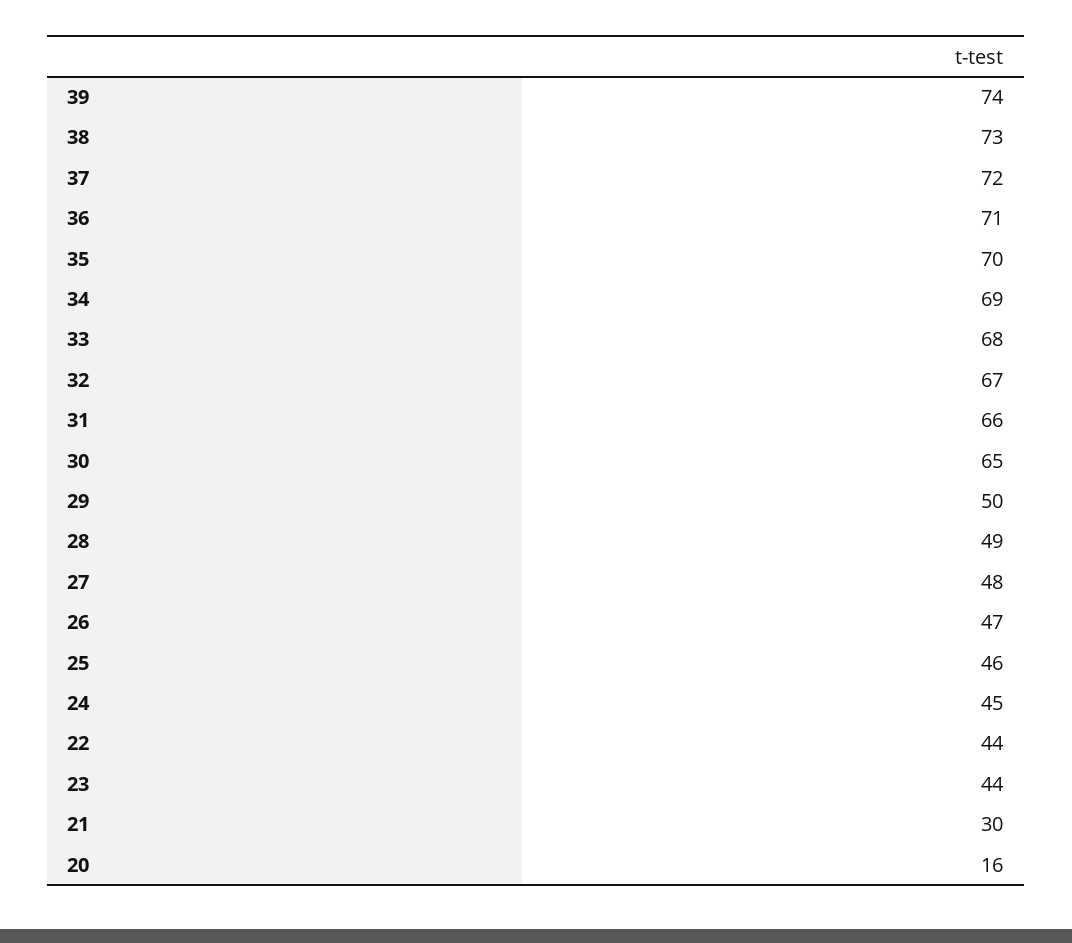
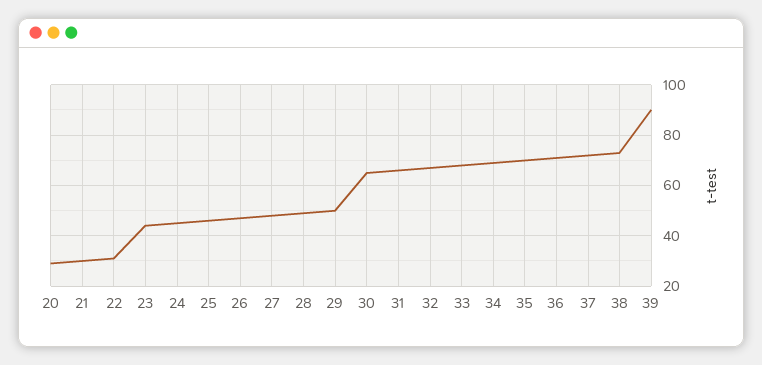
39: 74 -> 90
22: 44 -> 30
20: 16 -> 30

